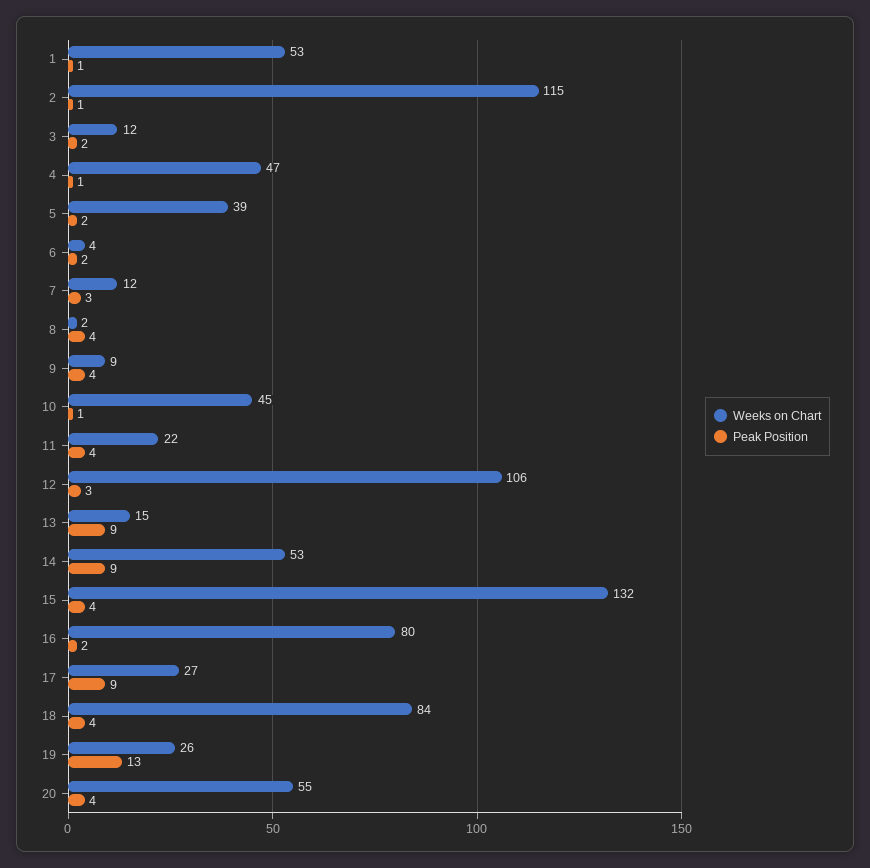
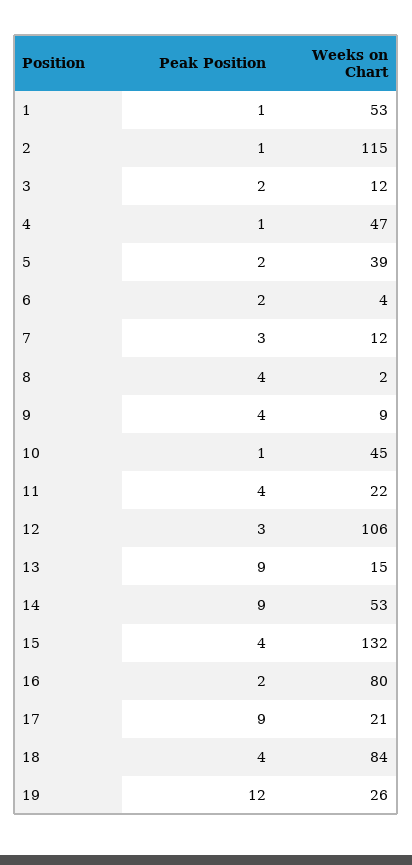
Weeks on Chart, 17: 27 -> 21
Peak Position, 19: 13 -> 12
Weeks on Chart, 20: 55 -> none
Peak Position, 20: 4 -> none

